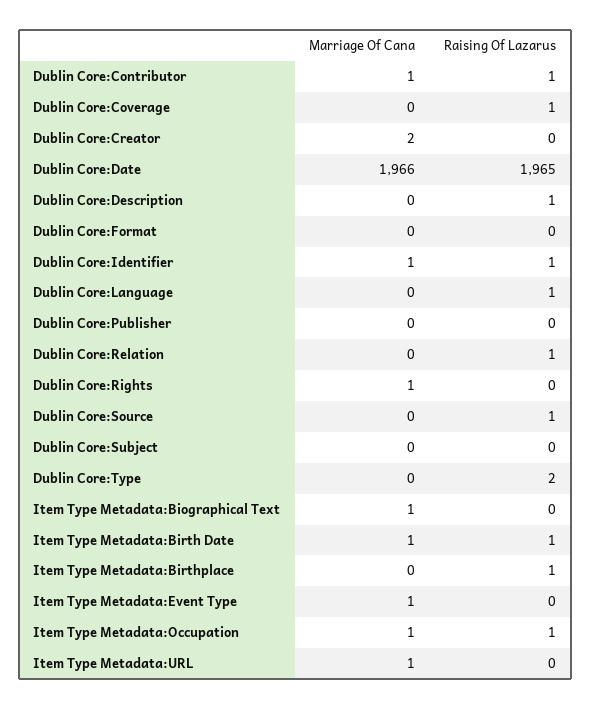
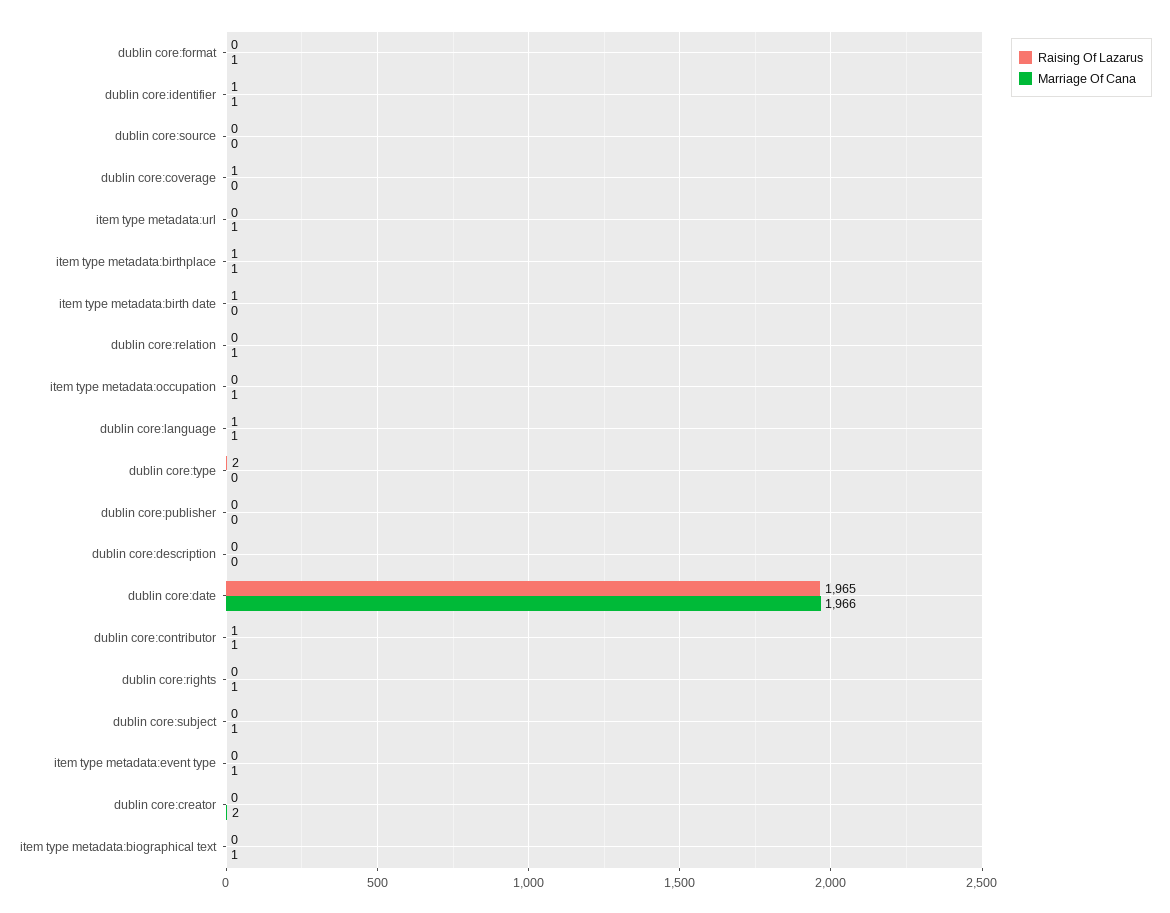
Raising Of Lazarus, Dublin Core:Description: 1 -> 0
Marriage Of Cana, Dublin Core:Format: 0 -> 1
Marriage Of Cana, Dublin Core:Language: 0 -> 1
Marriage Of Cana, Dublin Core:Relation: 0 -> 1
Raising Of Lazarus, Dublin Core:Relation: 1 -> 0
Raising Of Lazarus, Dublin Core:Source: 1 -> 0
Marriage Of Cana, Dublin Core:Subject: 0 -> 1
Marriage Of Cana, Item Type Metadata:Birth Date: 1 -> 0
Marriage Of Cana, Item Type Metadata:Birthplace: 0 -> 1
Raising Of Lazarus, Item Type Metadata:Occupation: 1 -> 0

